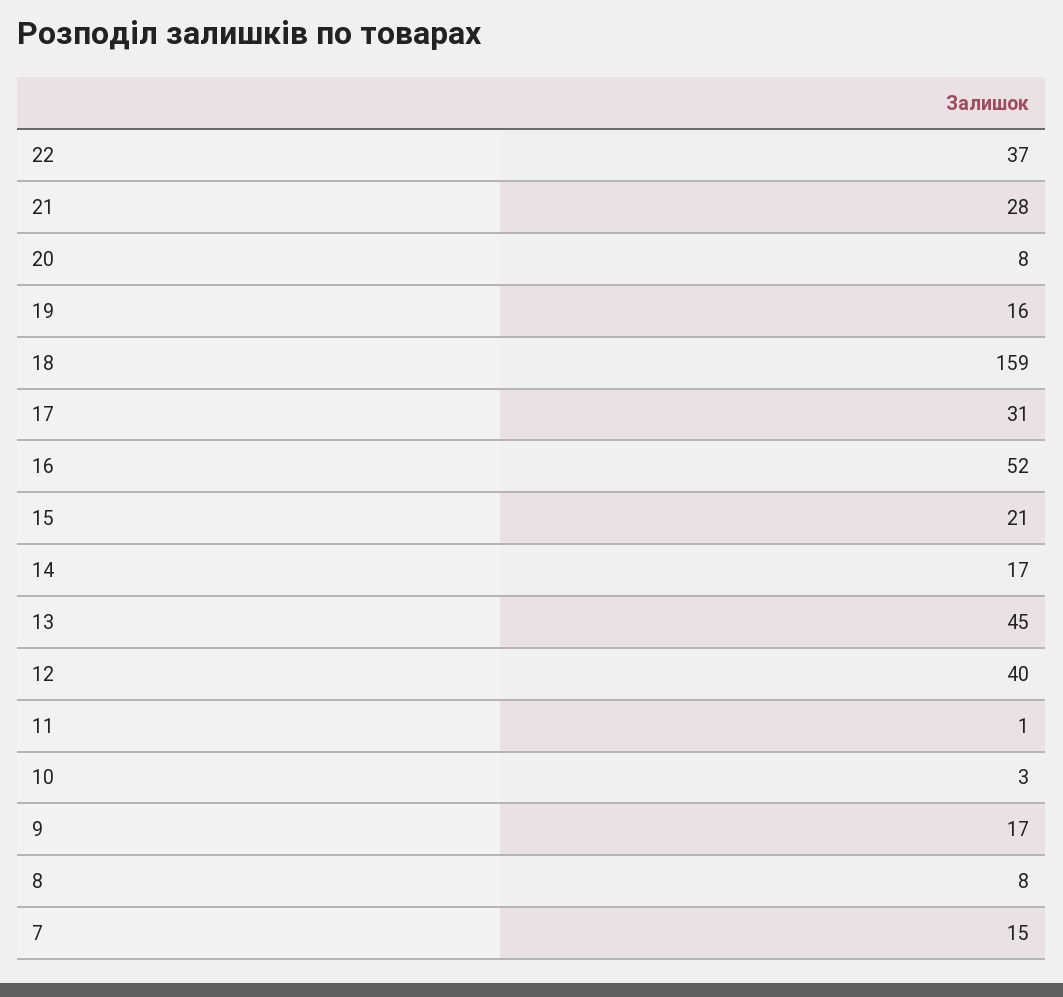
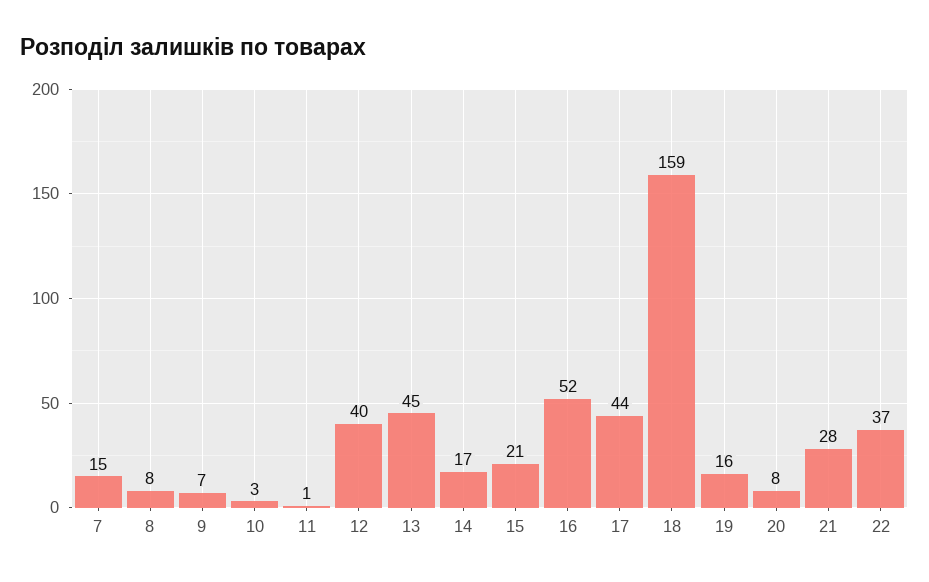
17: 31 -> 44
9: 17 -> 7

